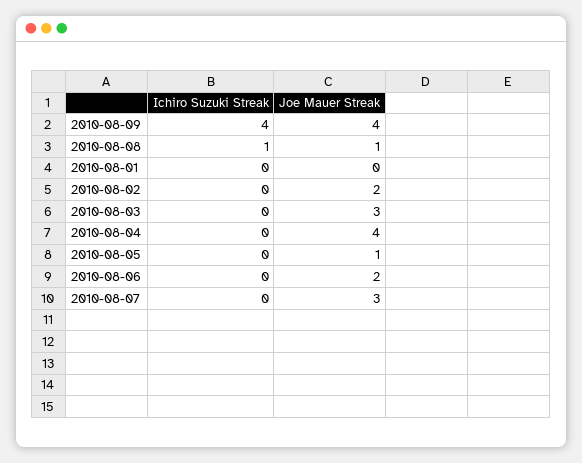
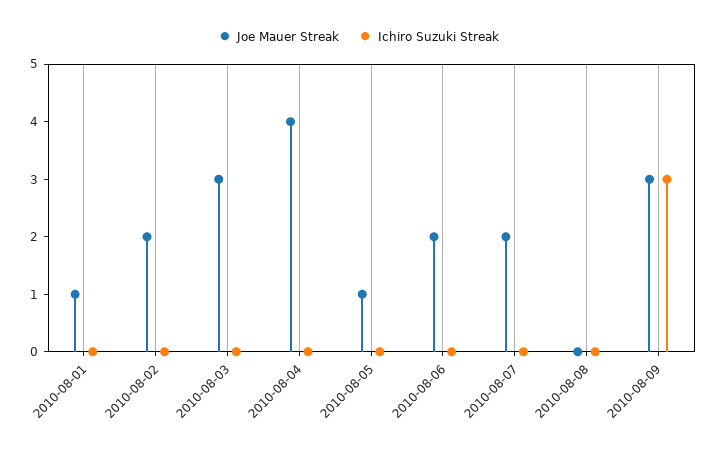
Ichiro Suzuki Streak, 2010-08-09: 4 -> 3
Joe Mauer Streak, 2010-08-09: 4 -> 3
Ichiro Suzuki Streak, 2010-08-08: 1 -> 0
Joe Mauer Streak, 2010-08-08: 1 -> 0
Joe Mauer Streak, 2010-08-01: 0 -> 1
Joe Mauer Streak, 2010-08-07: 3 -> 2

